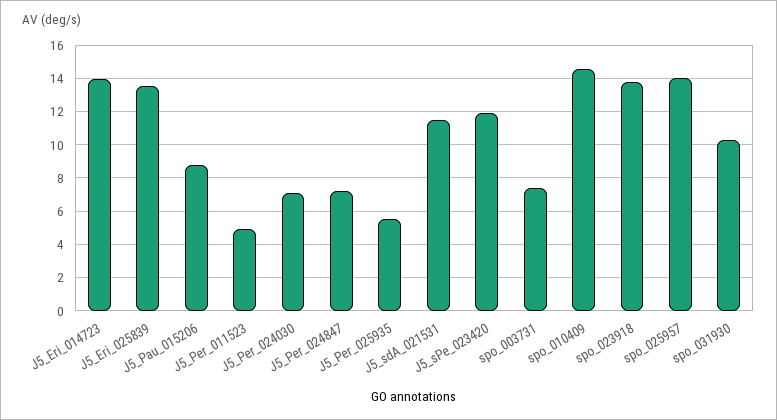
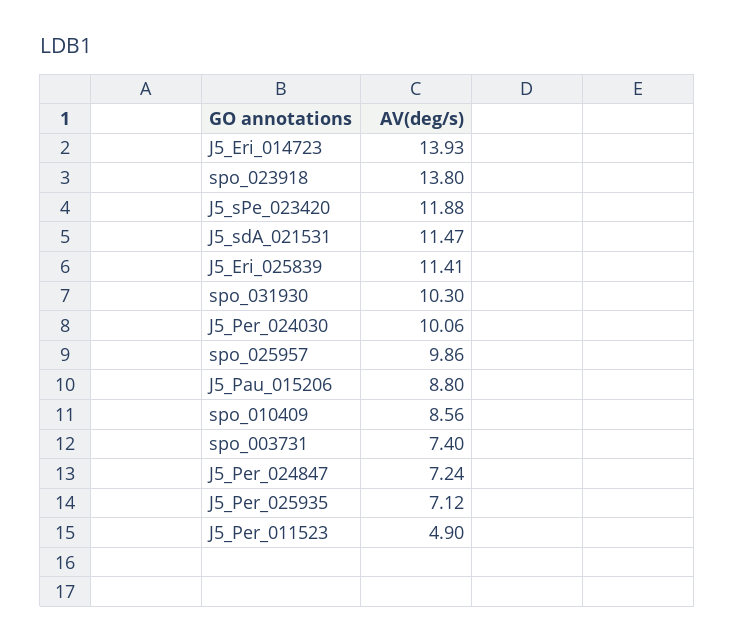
J5_Eri_025839: 13.5 -> 11.41
J5_Per_024030: 7 -> 10.06
J5_Per_025935: 5.5 -> 7.12
spo_010409: 14.5 -> 8.56
spo_025957: 14 -> 9.86

